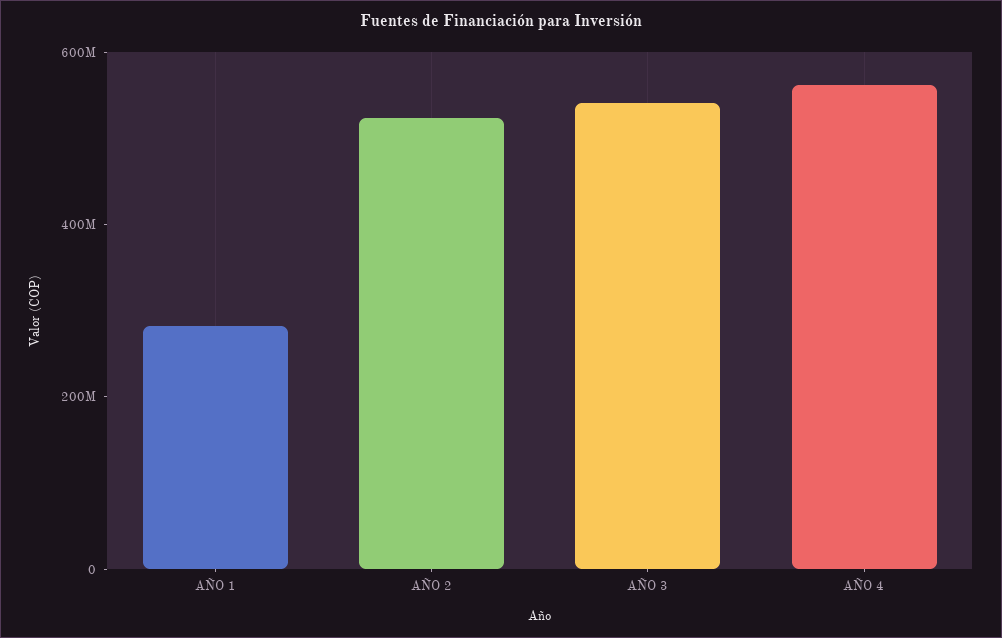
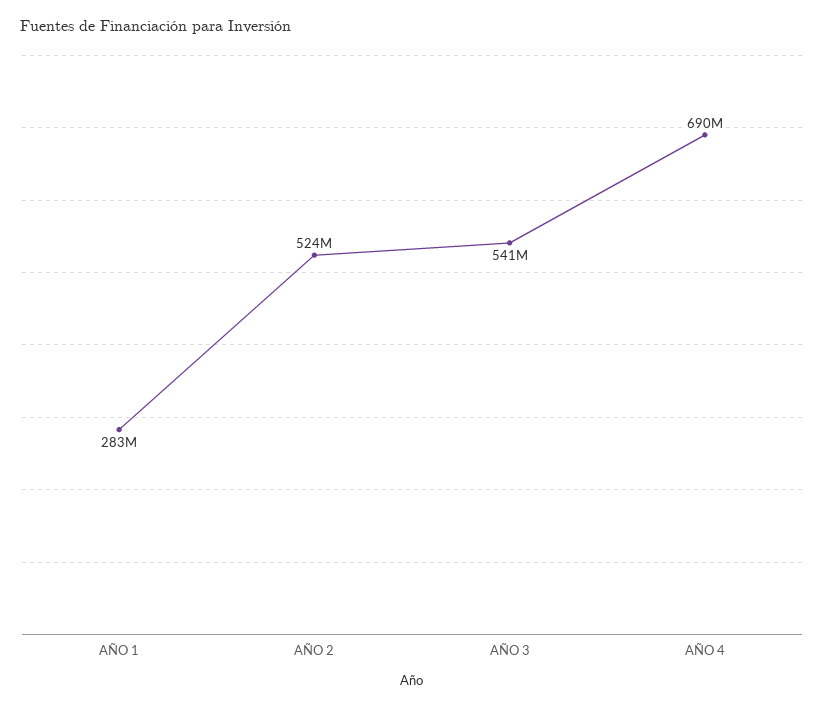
AÑO 4: 550000000 -> 690000000

